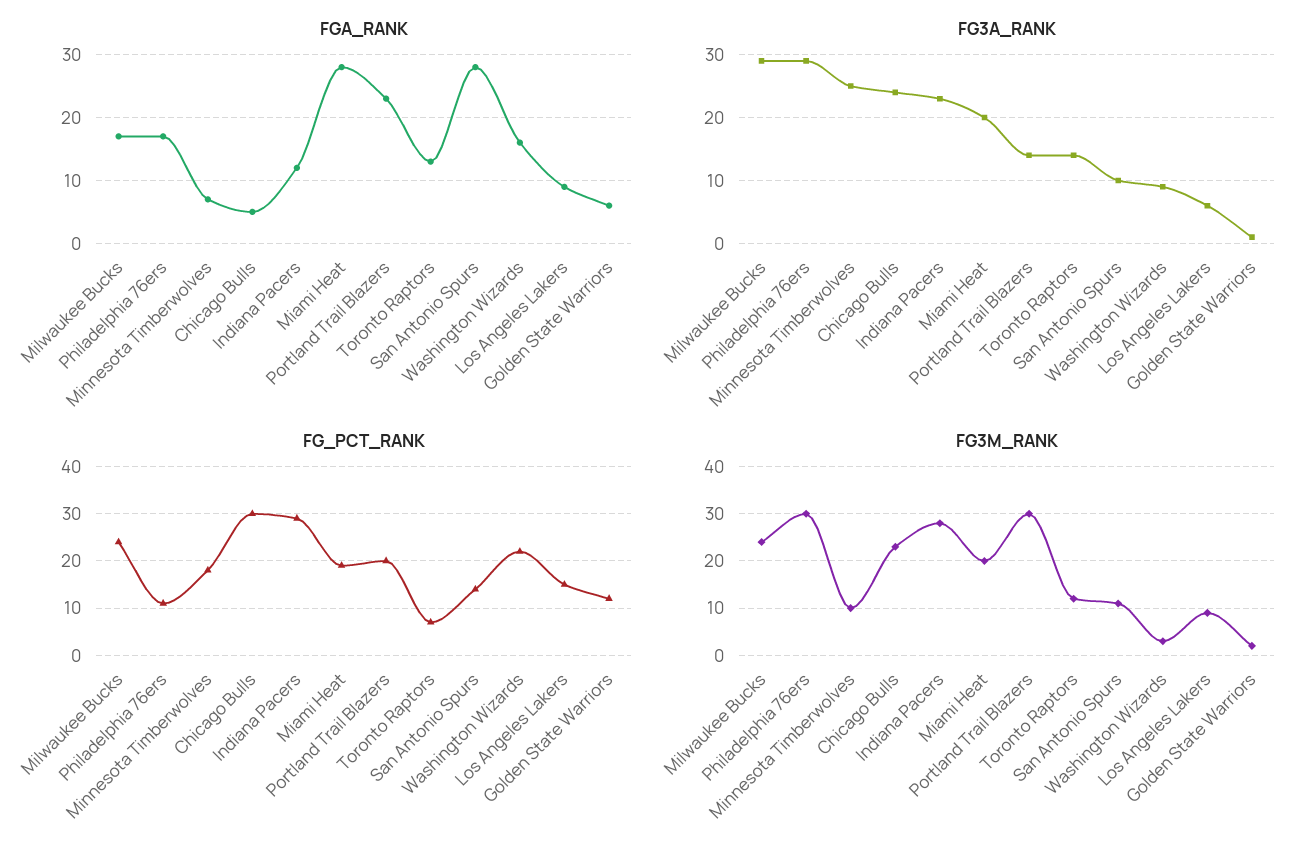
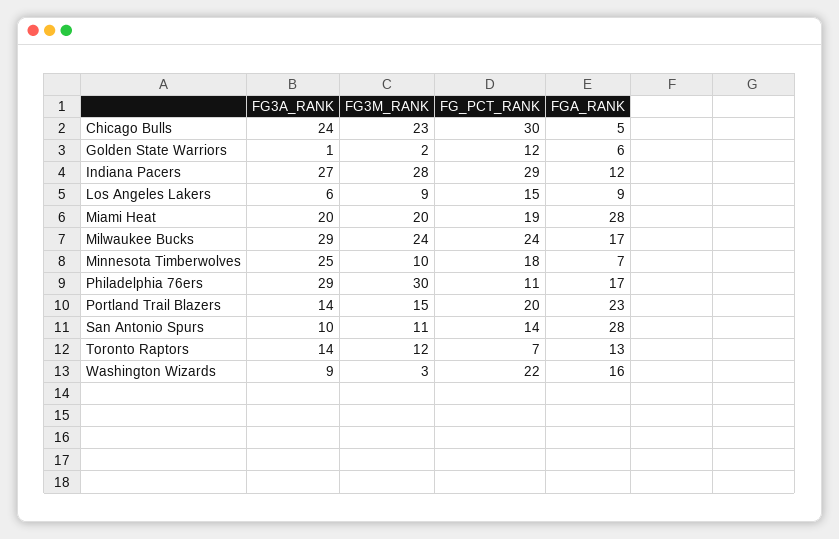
FG3A_RANK, Indiana Pacers: 23 -> 27
FG3M_RANK, Portland Trail Blazers: 30 -> 15

